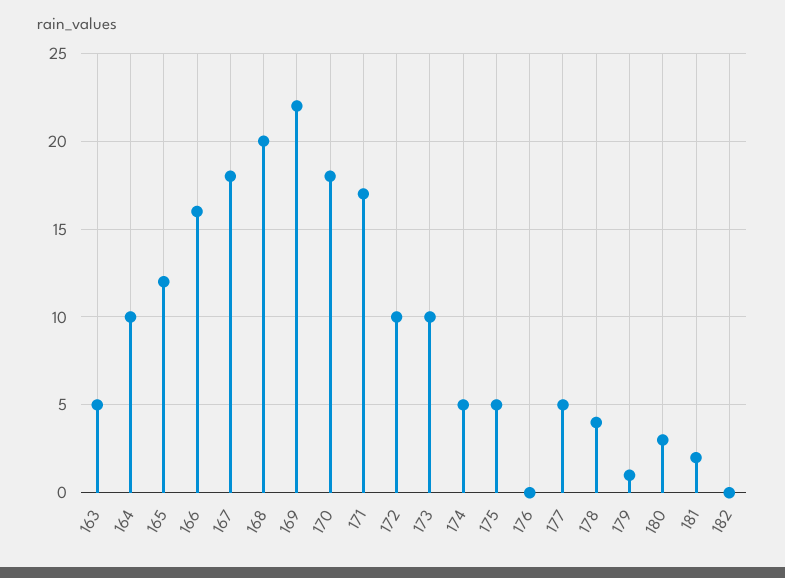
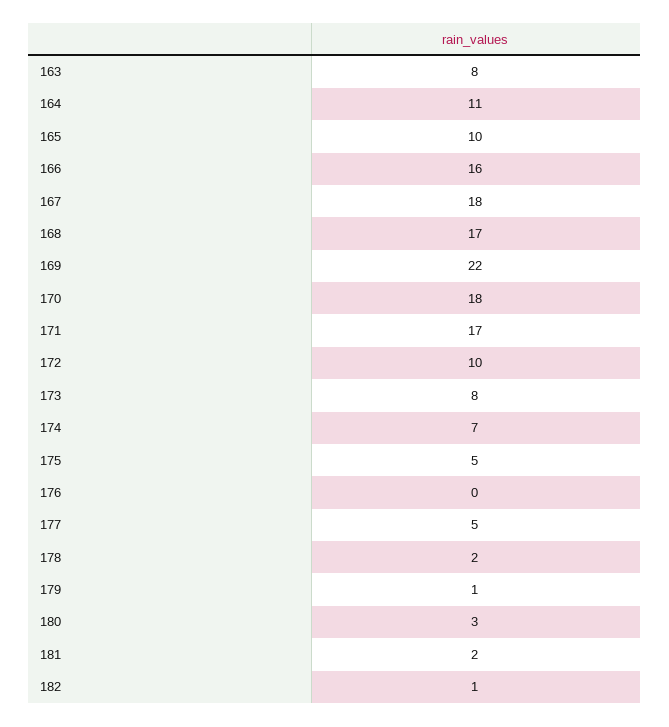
163: 5 -> 8
164: 10 -> 11
165: 12 -> 10
168: 20 -> 17
173: 10 -> 8
174: 5 -> 7
178: 4 -> 2
182: 0 -> 1

